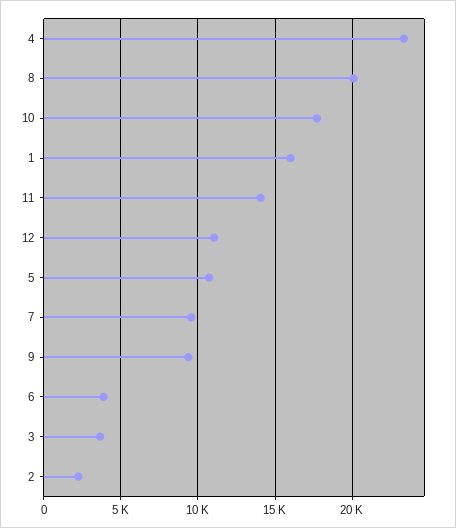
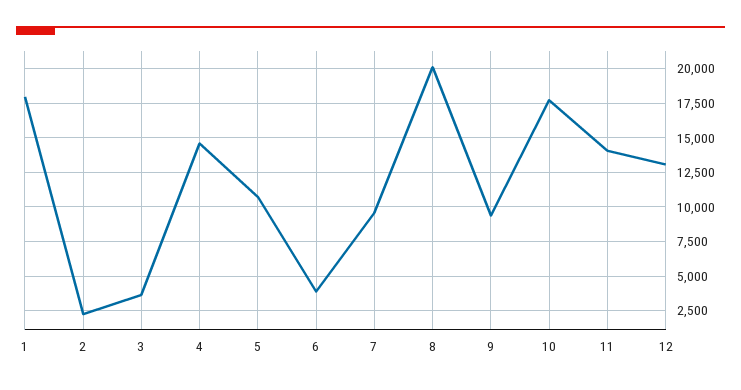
4: 23500 -> 14500
1: 16000 -> 18000
12: 11000 -> 13000

